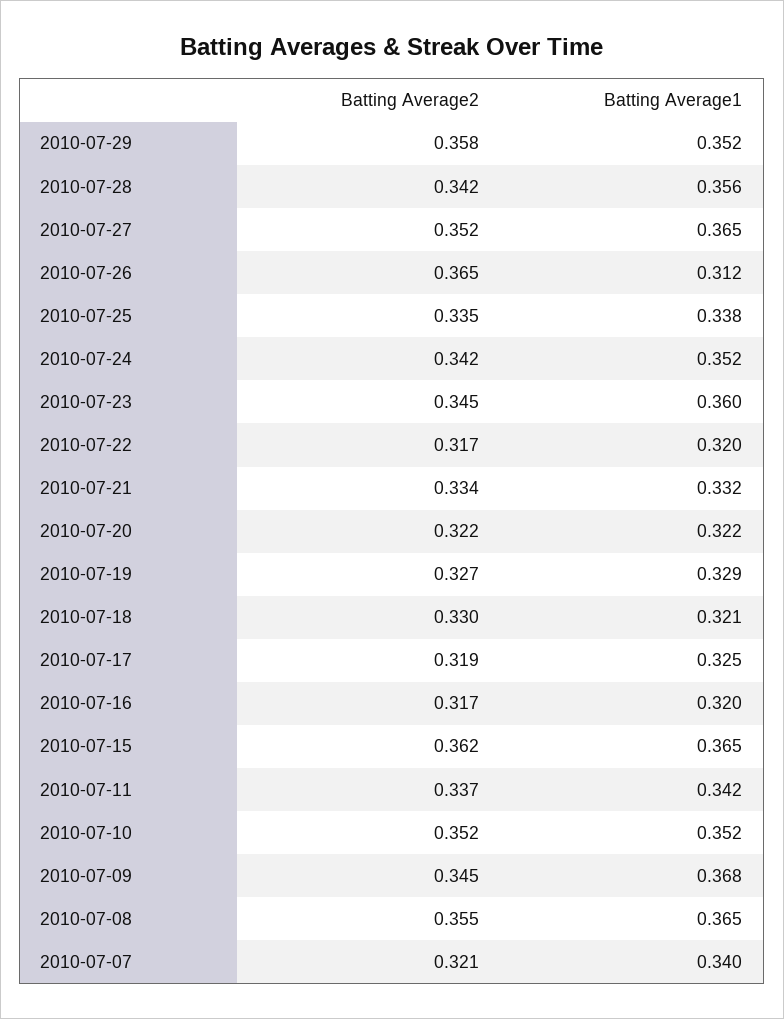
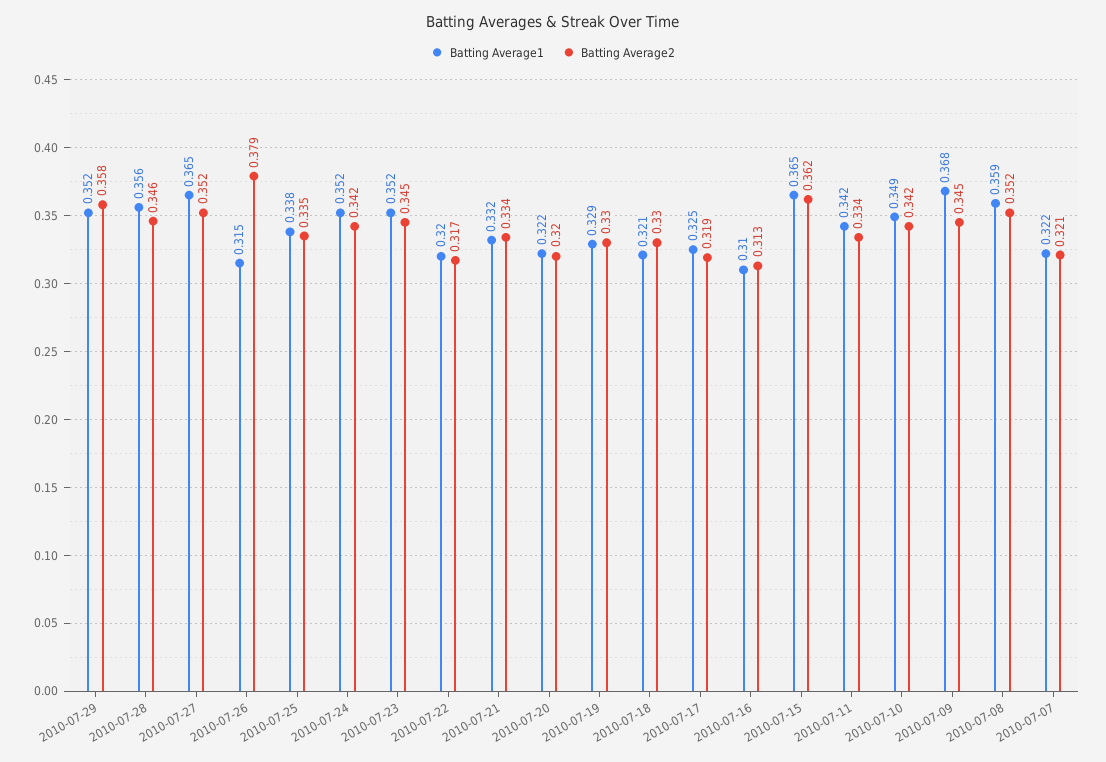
Batting Average2, 2010-07-28: 0.342 -> 0.346
Batting Average2, 2010-07-26: 0.365 -> 0.379
Batting Average1, 2010-07-26: 0.312 -> 0.315
Batting Average1, 2010-07-23: 0.36 -> 0.352
Batting Average2, 2010-07-20: 0.322 -> 0.32
Batting Average2, 2010-07-19: 0.327 -> 0.33
Batting Average2, 2010-07-16: 0.317 -> 0.313
Batting Average1, 2010-07-16: 0.32 -> 0.31
Batting Average2, 2010-07-11: 0.337 -> 0.334
Batting Average2, 2010-07-10: 0.352 -> 0.342
Batting Average1, 2010-07-10: 0.352 -> 0.349
Batting Average2, 2010-07-08: 0.355 -> 0.352
Batting Average1, 2010-07-08: 0.365 -> 0.359
Batting Average1, 2010-07-07: 0.34 -> 0.322

